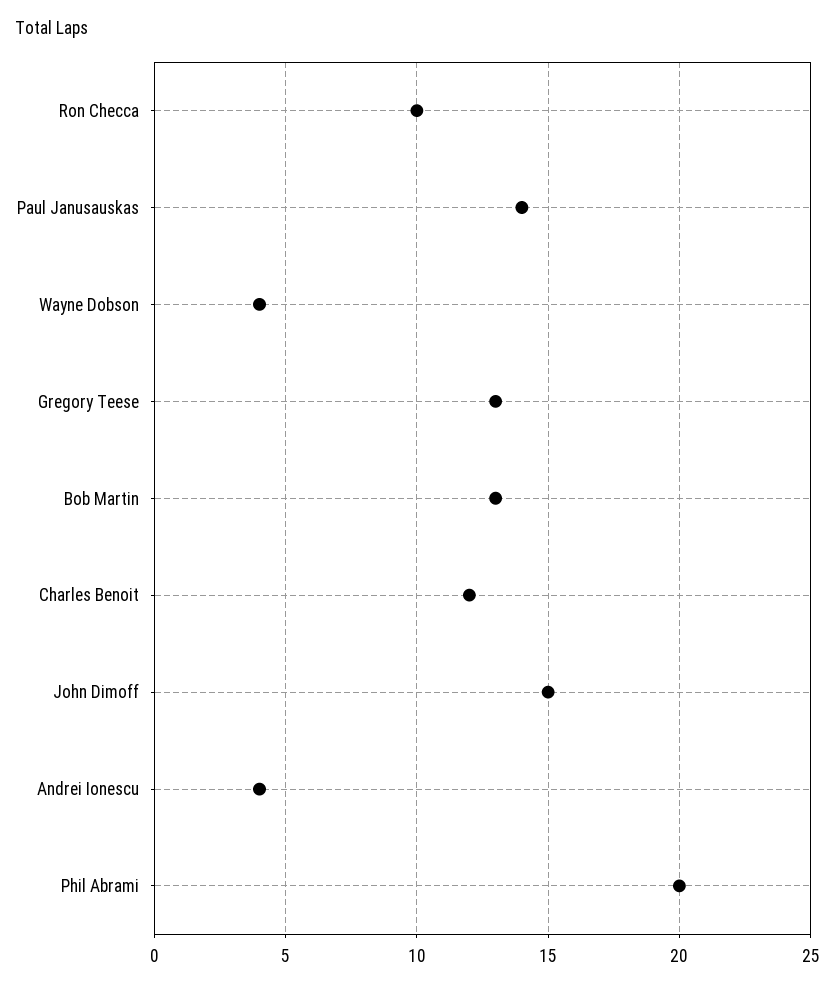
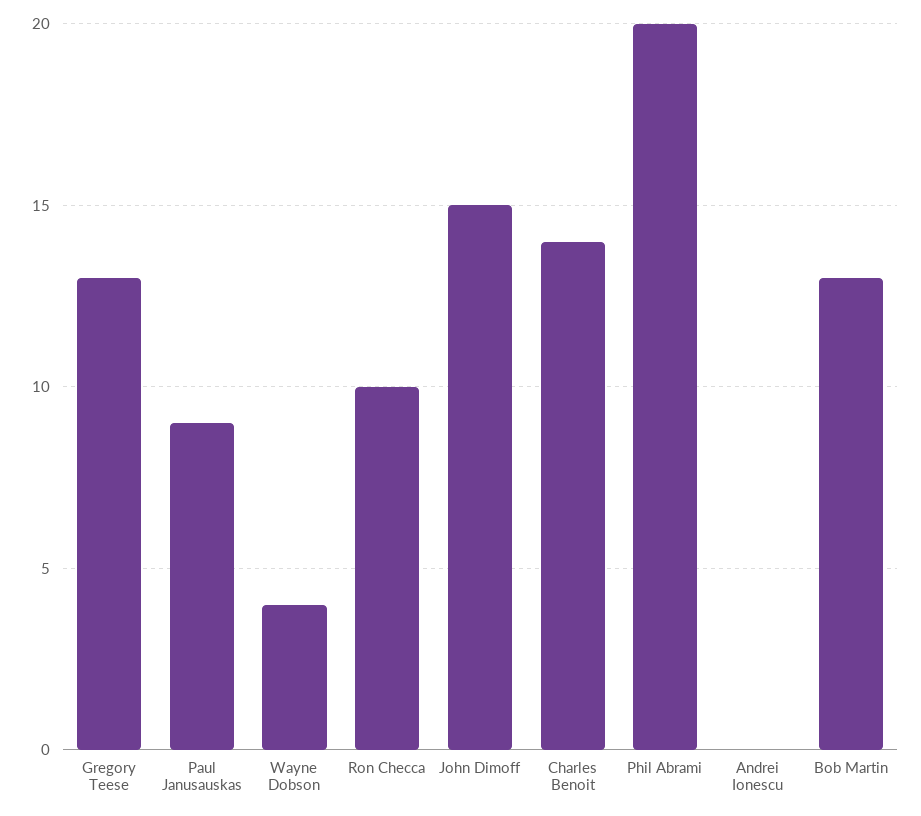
Paul Janusauskas: 14 -> 9
Charles Benoit: 12 -> 14
Andrei Ionescu: 4 -> 0

